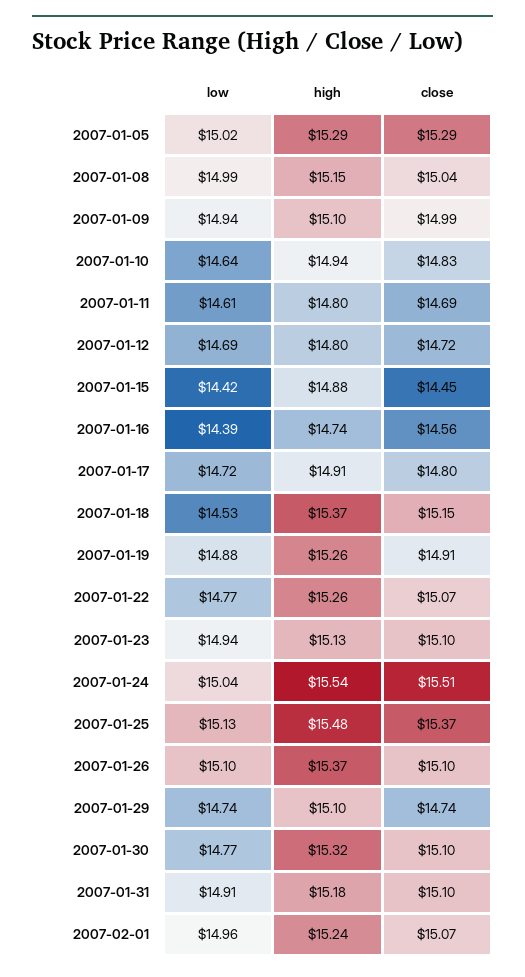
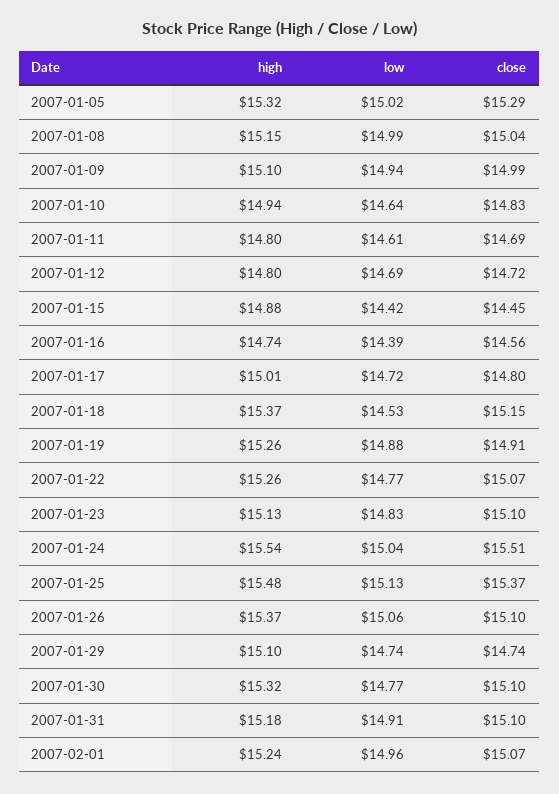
high, 2007-01-05: 15.29 -> 15.32
high, 2007-01-17: 14.91 -> 15.01
low, 2007-01-23: 14.94 -> 14.83
low, 2007-01-26: 15.1 -> 15.06

